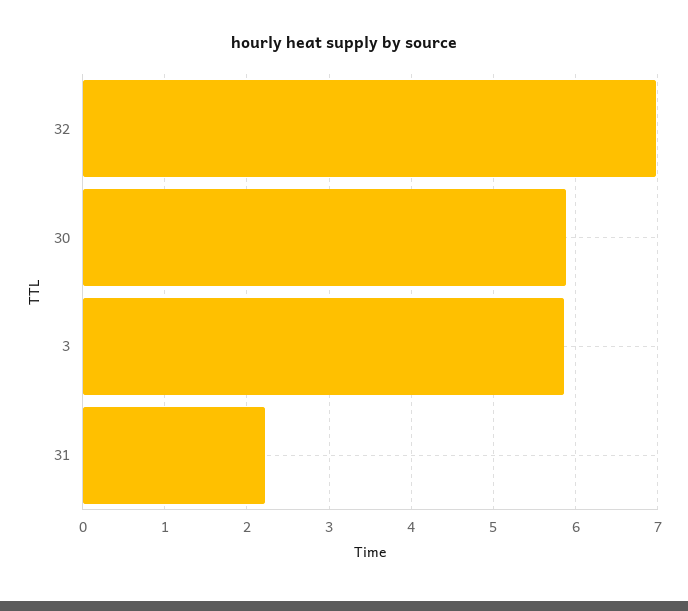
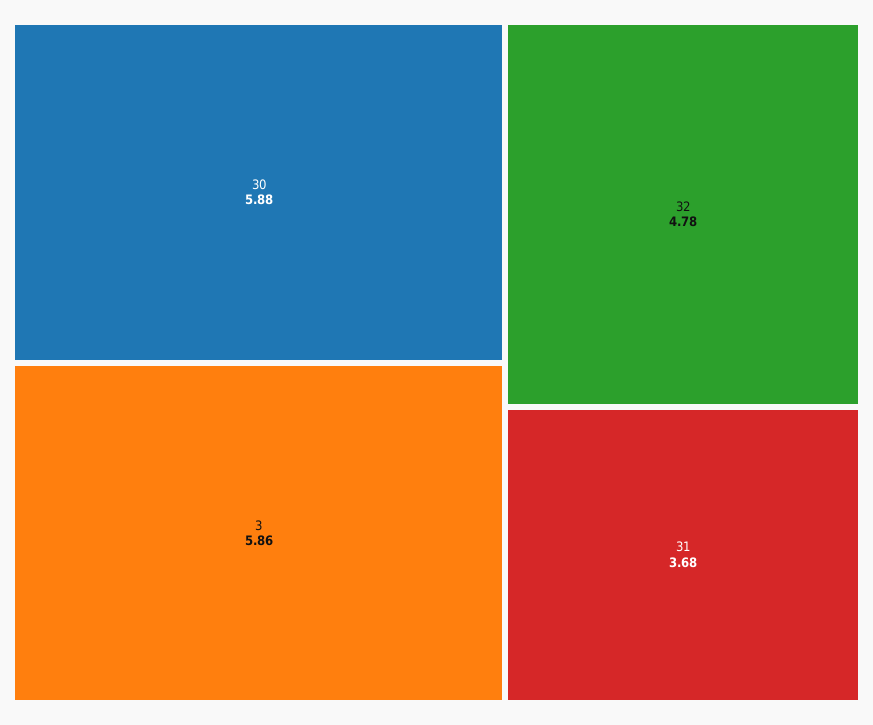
32: 7 -> 4.78
31: 2.2 -> 3.68

